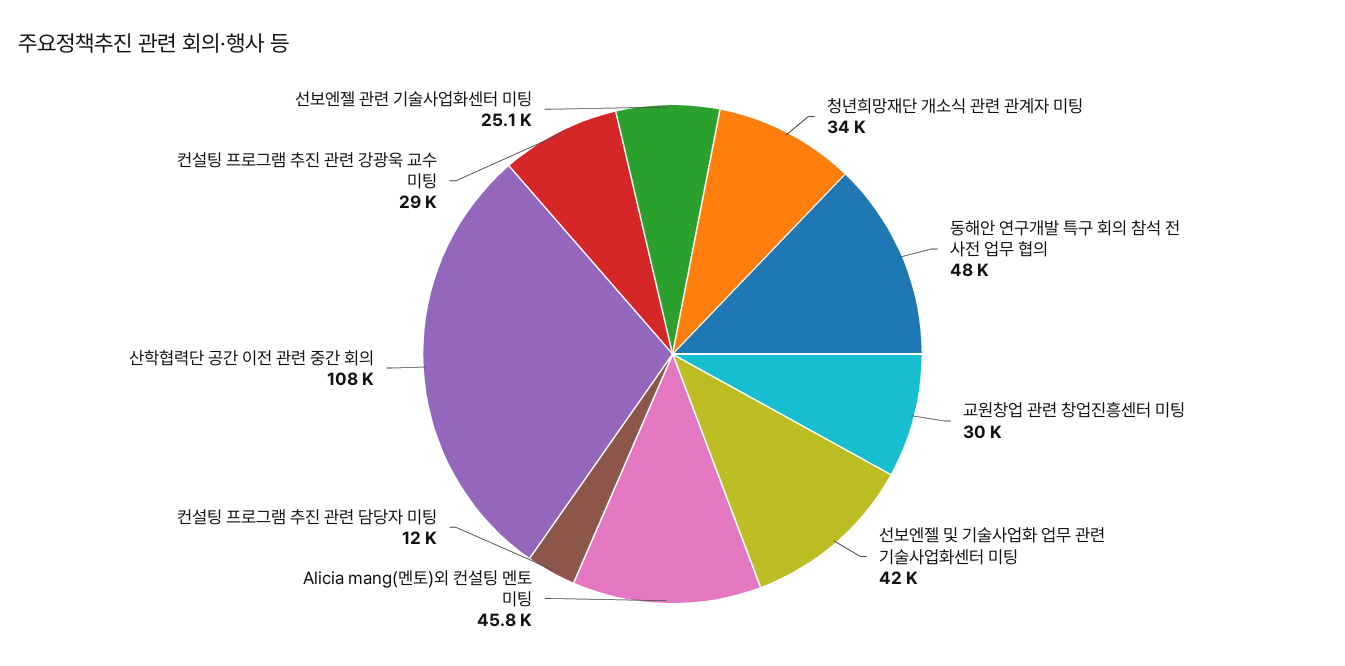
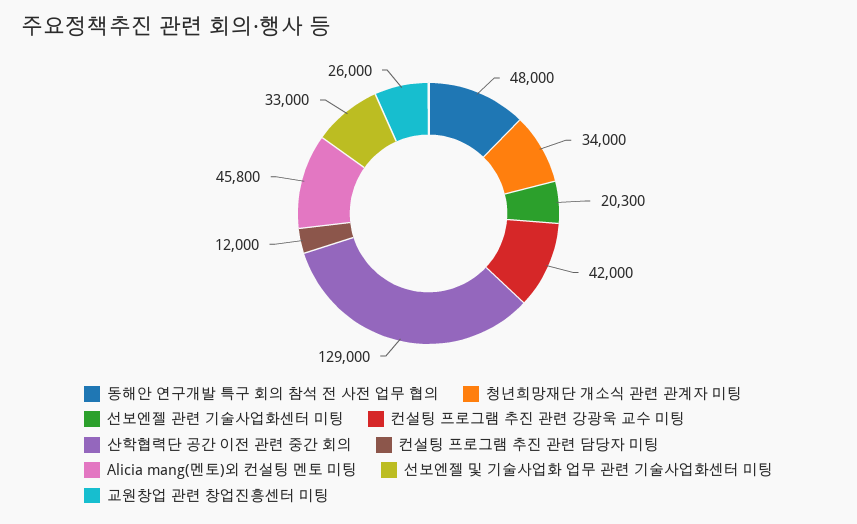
교원창업 관련 창업진흥센터 미팅: 30000 -> 26000
선보엔젤 및 기술사업화 업무 관련 기술사업화센터 미팅: 42000 -> 33000
산학협력단 공간 이전 관련 중간 회의: 108000 -> 129000
컨설팅 프로그램 추진 관련 강광욱 교수 미팅: 29000 -> 42000
선보엔젤 관련 기술사업화센터 미팅: 25100 -> 20300

